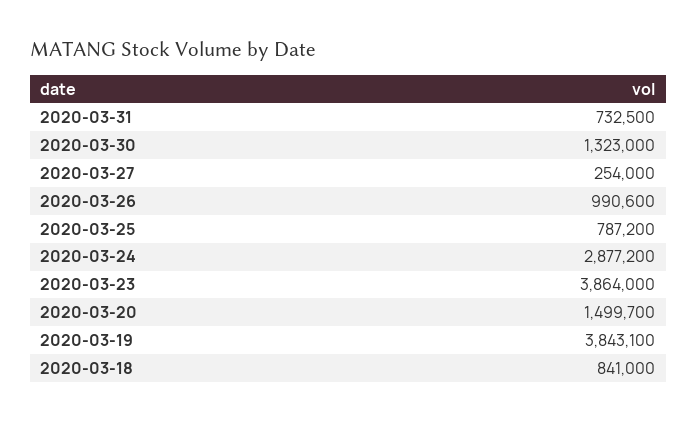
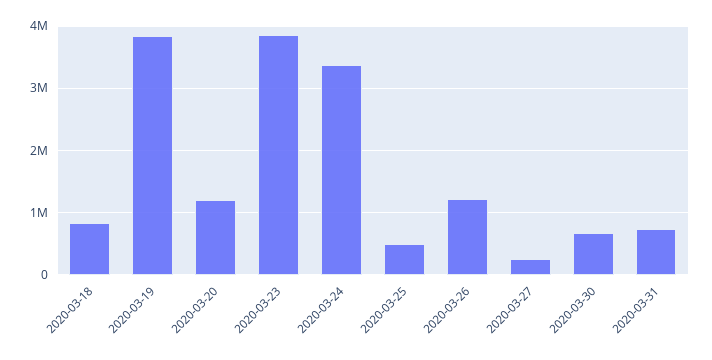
2020-03-30: 1323000 -> 700000
2020-03-26: 990600 -> 1200000
2020-03-25: 787200 -> 500000
2020-03-24: 2877200 -> 3400000
2020-03-20: 1499700 -> 1200000

